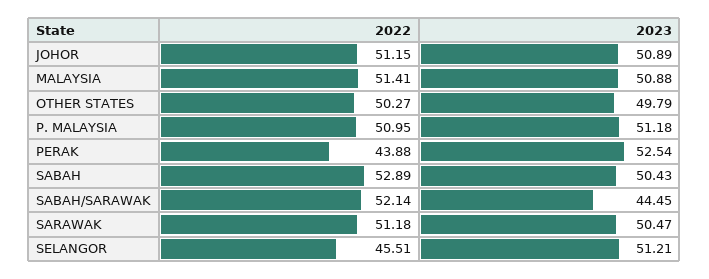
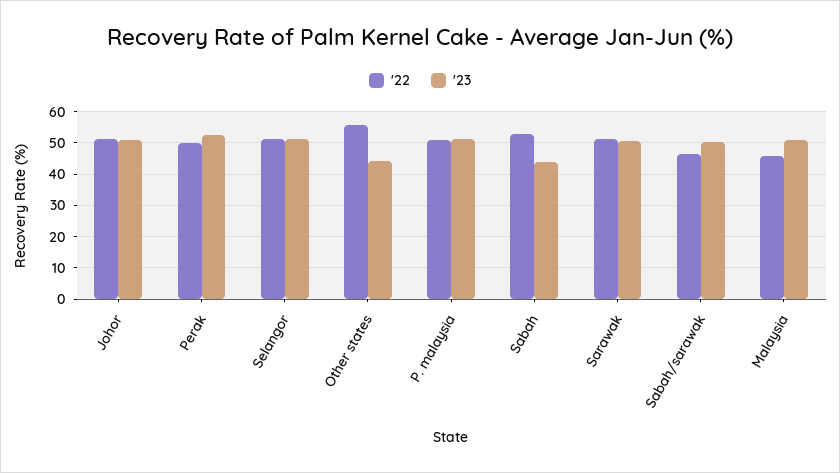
2022, MALAYSIA: 51.41 -> 46
2022, OTHER STATES: 50.27 -> 56
2023, OTHER STATES: 49.79 -> 44
2022, PERAK: 43.88 -> 50
2023, SABAH: 50.43 -> 44
2022, SABAH/SARAWAK: 52.14 -> 46
2023, SABAH/SARAWAK: 44.45 -> 50
2022, SELANGOR: 45.51 -> 52

